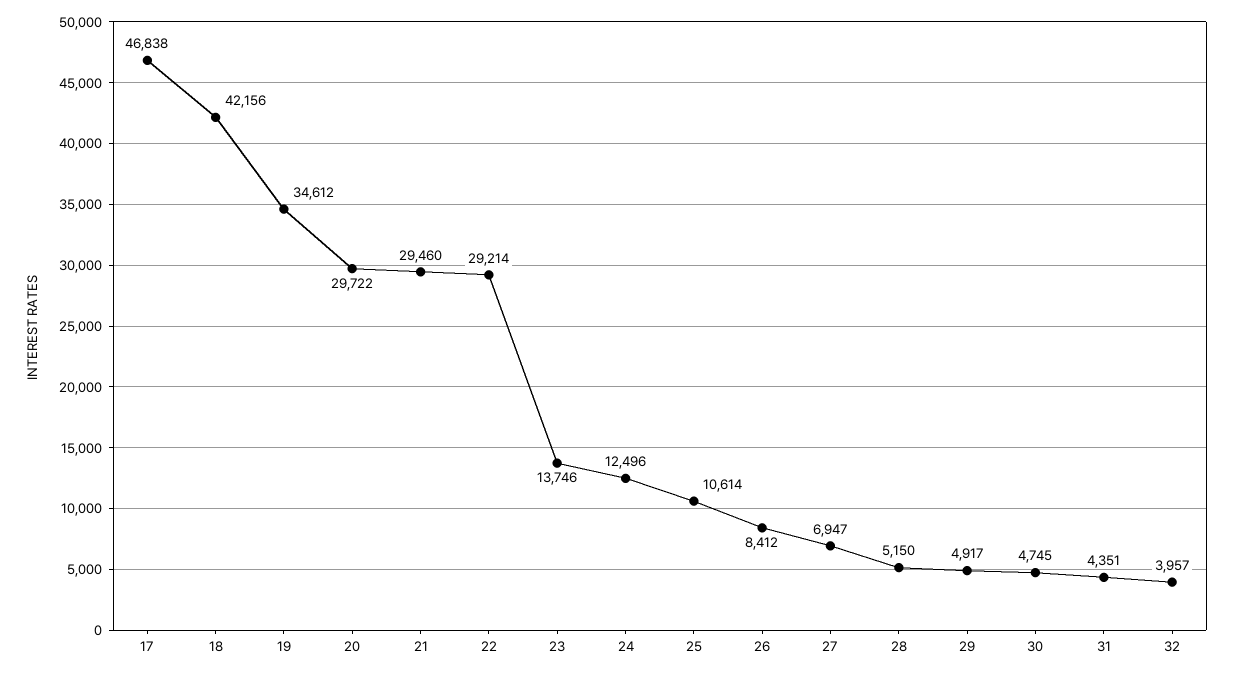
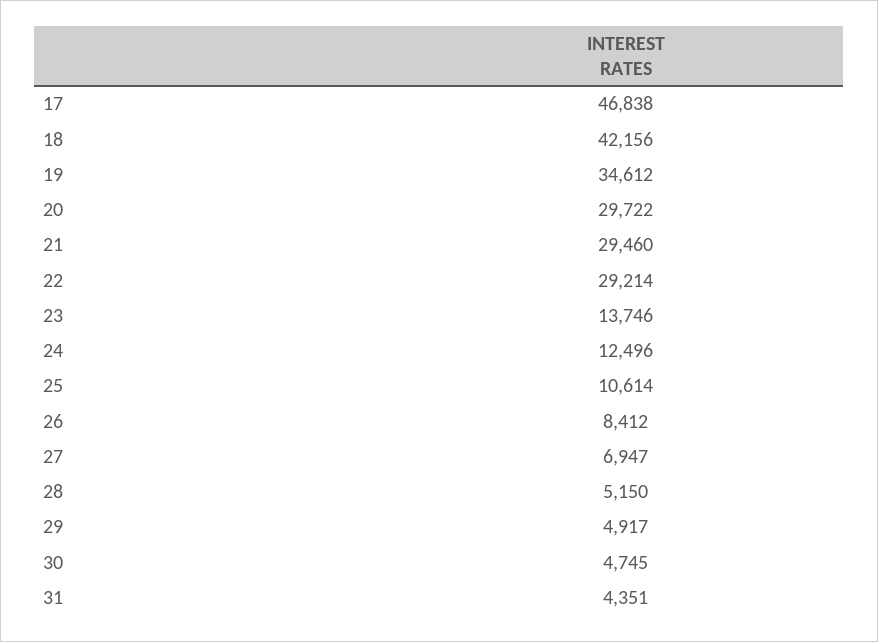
32: 3957 -> none

